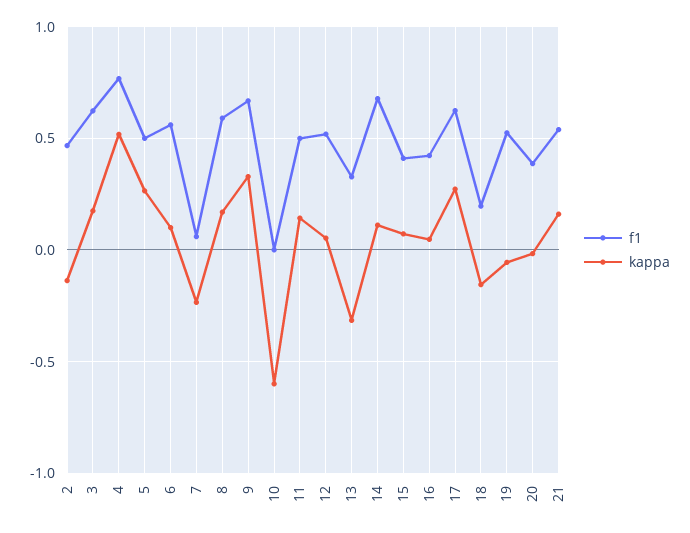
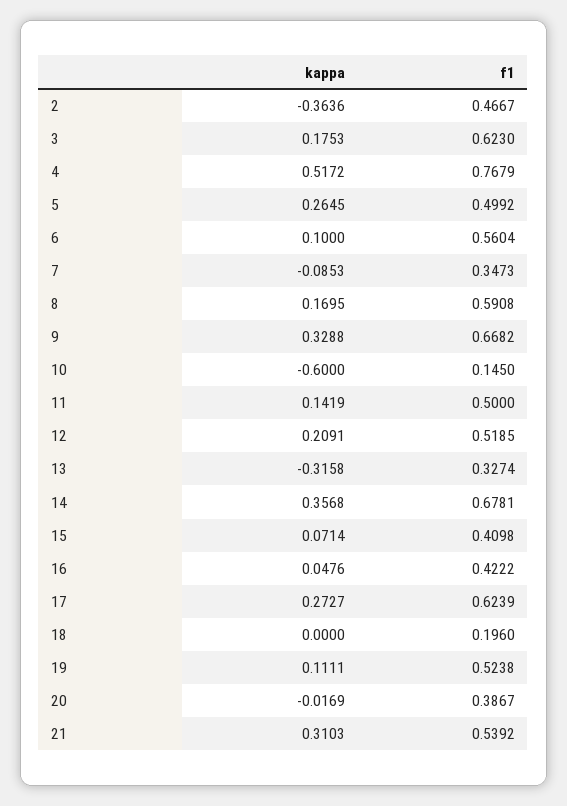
kappa, 2: -0.15 -> -0.3636
f1, 7: 0.05 -> 0.3473
kappa, 7: -0.25 -> -0.0853
f1, 10: 0 -> 0.145
kappa, 12: 0.05 -> 0.2091
kappa, 14: 0.1 -> 0.3568
kappa, 18: -0.15 -> 0
kappa, 19: -0.05 -> 0.1111
kappa, 21: 0.15 -> 0.3103

